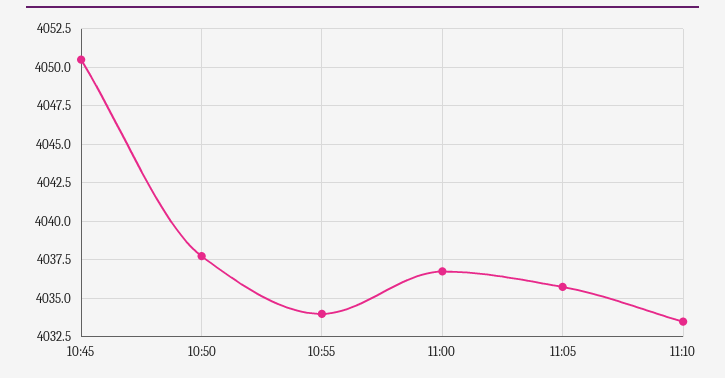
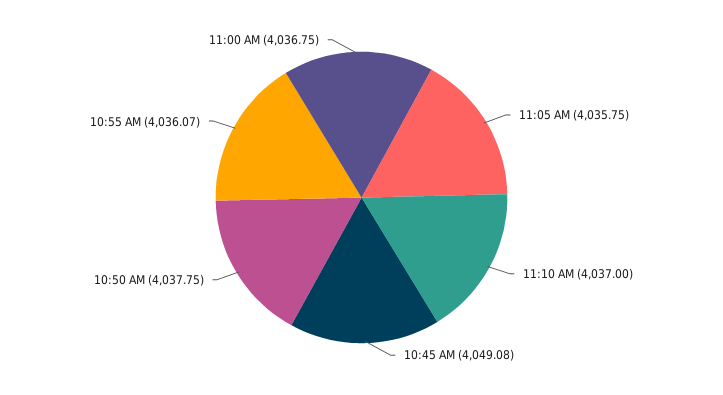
10:45: 4050.5 -> 4049.08
10:55: 4034 -> 4036.07
11:10: 4033.5 -> 4037

